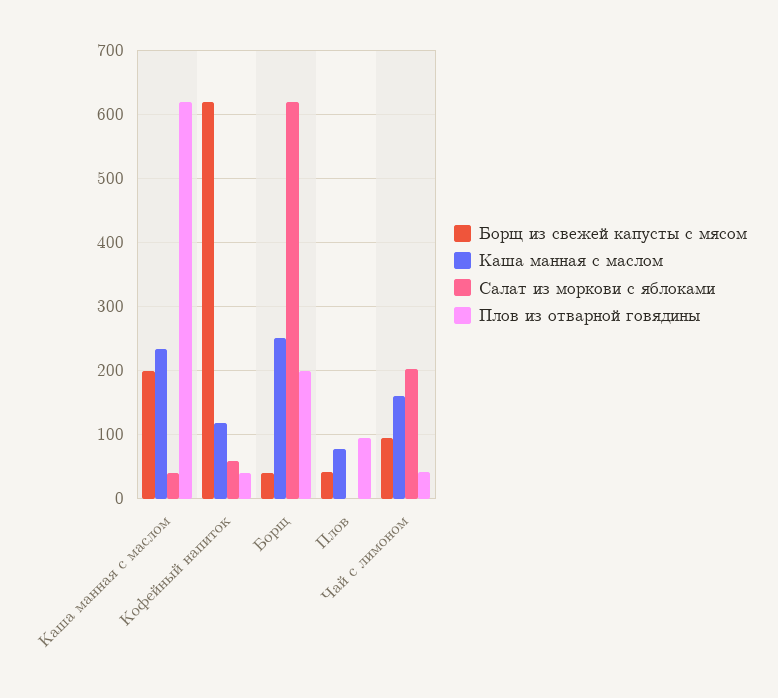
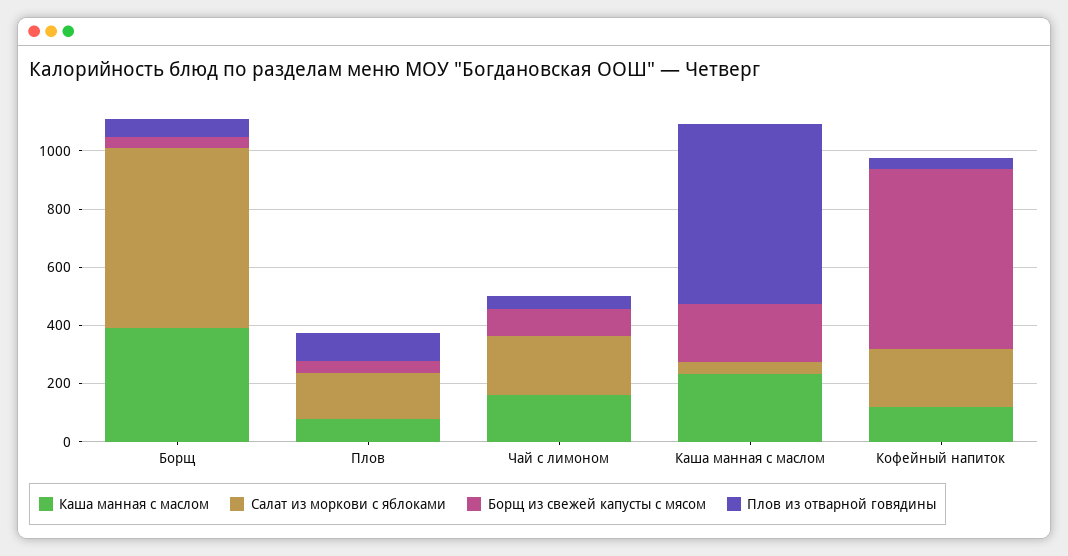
Салат из моркови с яблоками, Кофейный напиток: 60 -> 200
Каша манная с маслом, Борщ: 250 -> 400
Плов из отварной говядины, Борщ: 200 -> 50
Салат из моркови с яблоками, Плов: 0 -> 150

